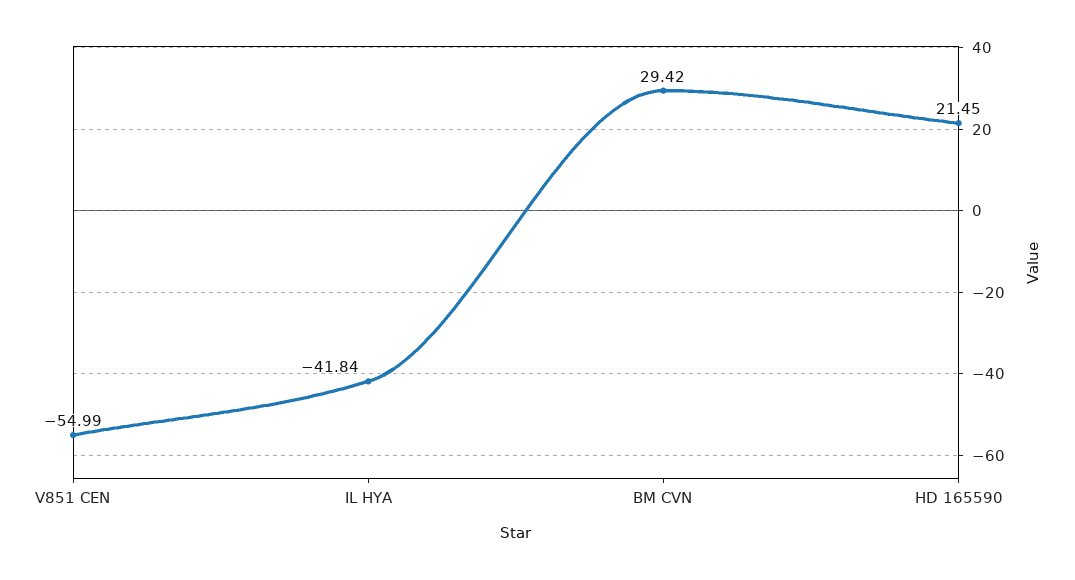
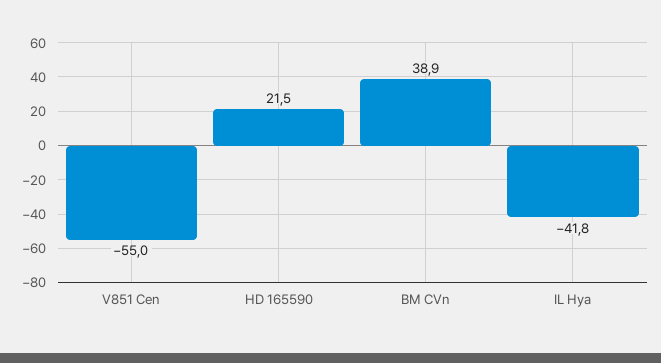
BM CVN: 29.42 -> 38.9

